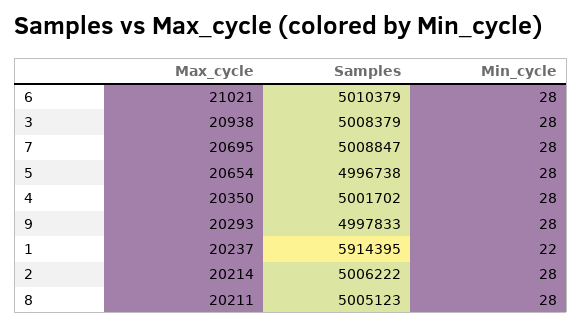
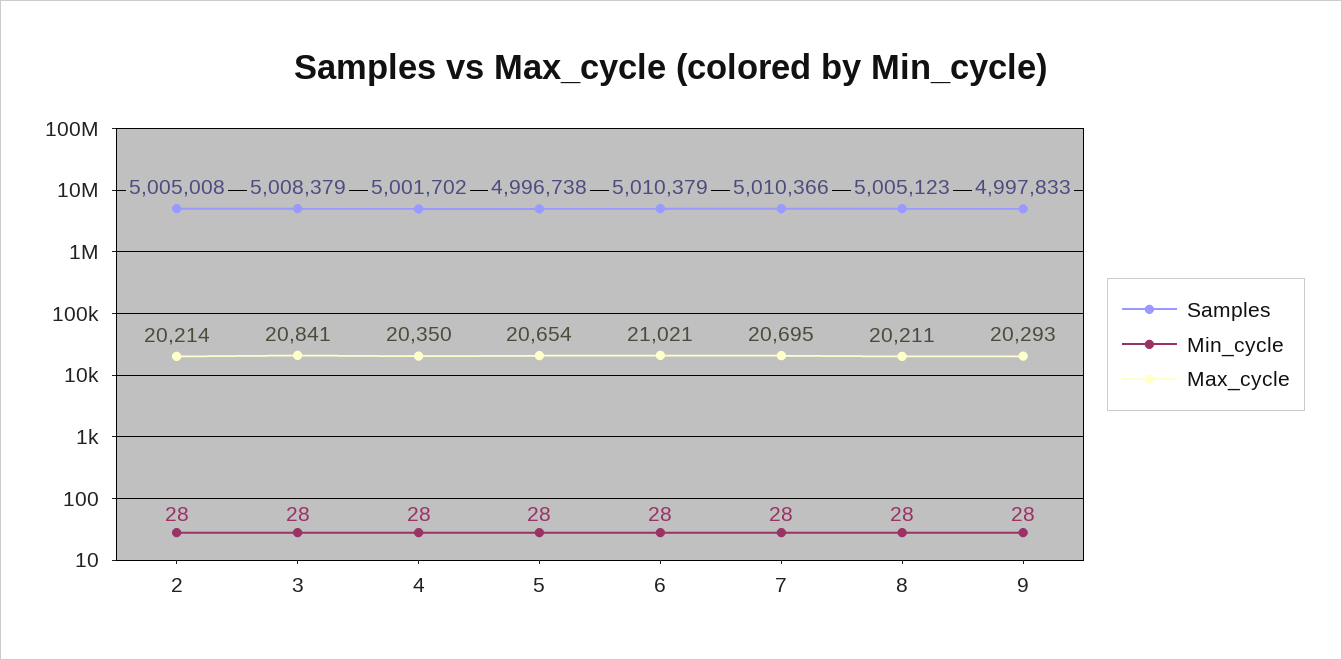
Max_cycle, 3: 20938 -> 20841
Samples, 7: 5008847 -> 5010366
Max_cycle, 1: 20237 -> none
Samples, 1: 5914395 -> none
Min_cycle, 1: 22 -> none
Samples, 2: 5006222 -> 5005008

